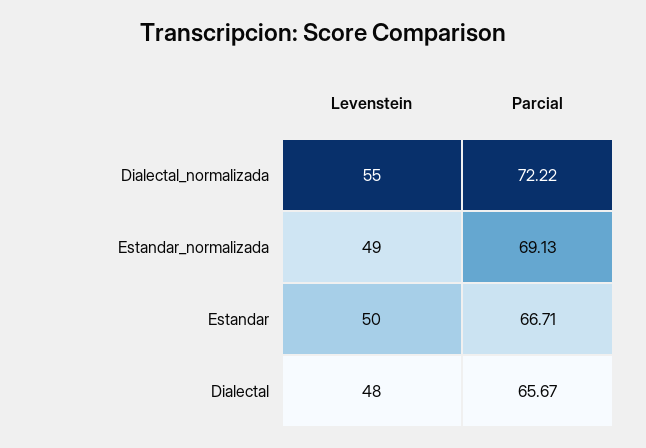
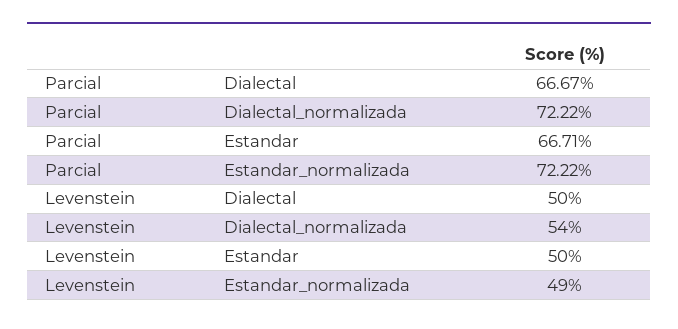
Levenstein, Dialectal_normalizada: 55 -> 54
Parcial, Estandar_normalizada: 69.13 -> 72.22
Levenstein, Dialectal: 48 -> 50
Parcial, Dialectal: 65.67 -> 66.67

